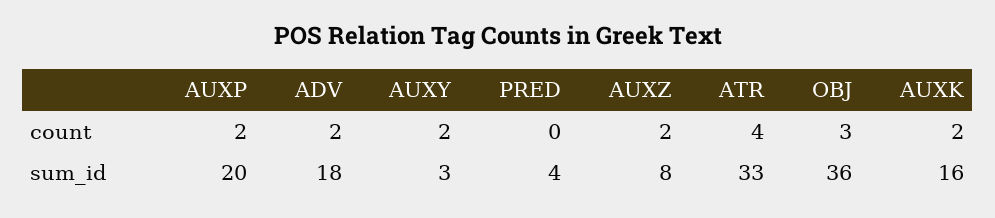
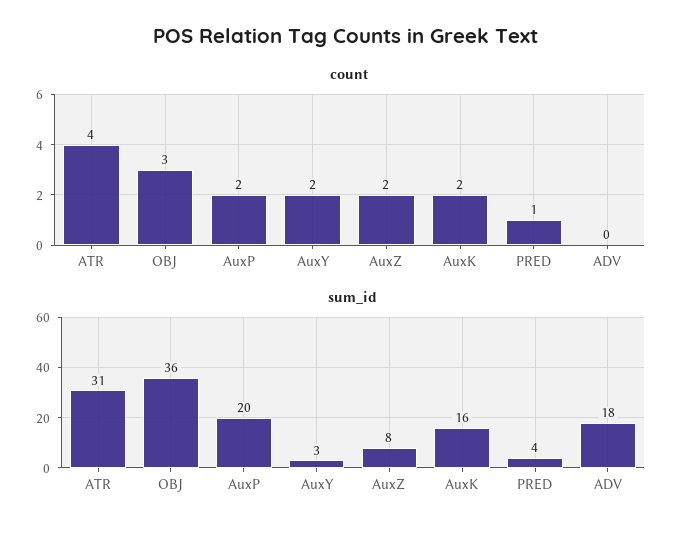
count, ADV: 2 -> 0
count, PRED: 0 -> 1
sum_id, ATR: 33 -> 31

